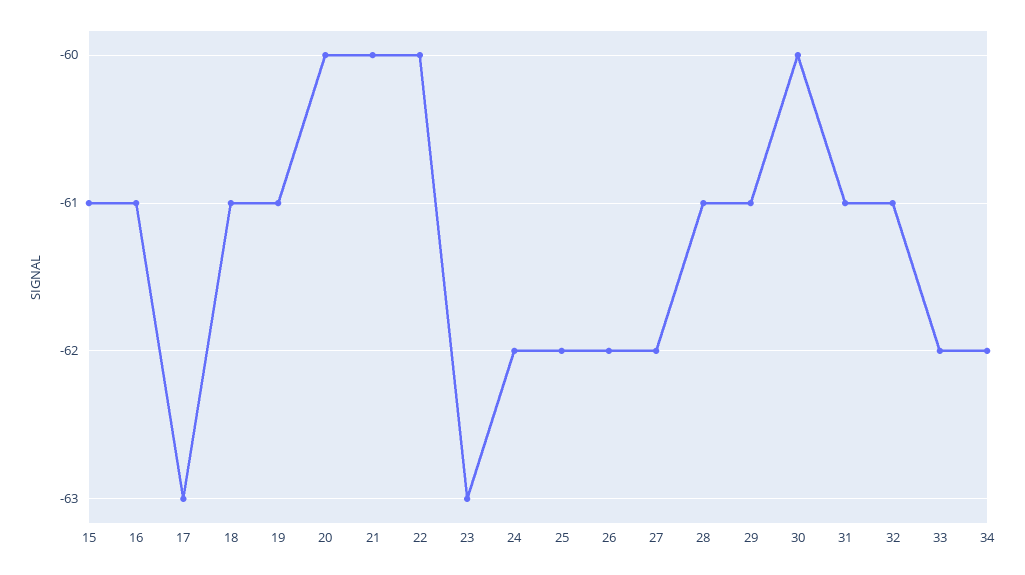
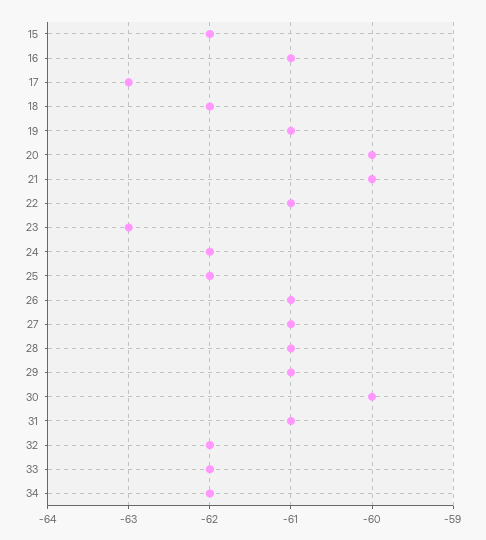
15: -61 -> -62
18: -61 -> -62
22: -60 -> -61
26: -62 -> -61
27: -62 -> -61
32: -61 -> -62

